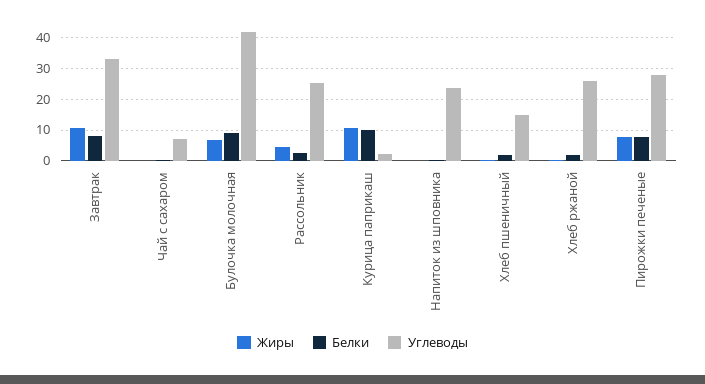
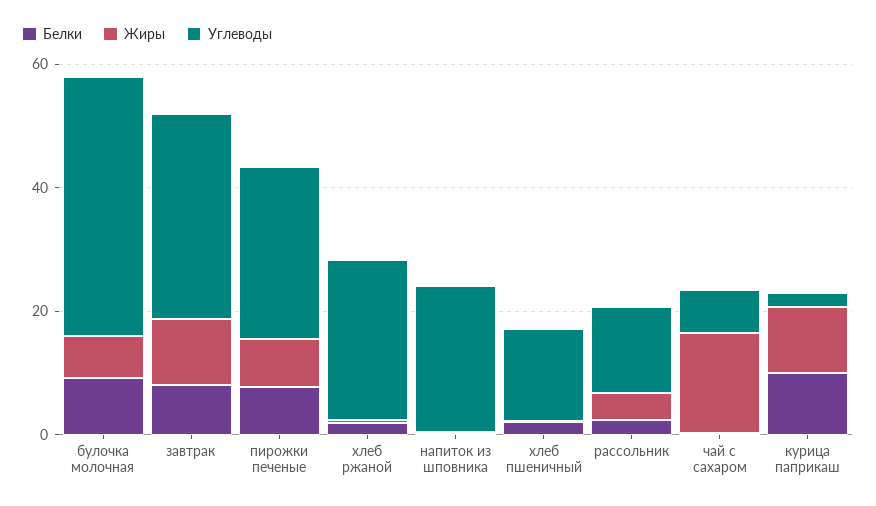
Жиры, Чай с сахаром: 0 -> 15
Углеводы, Рассольник: 26 -> 15

